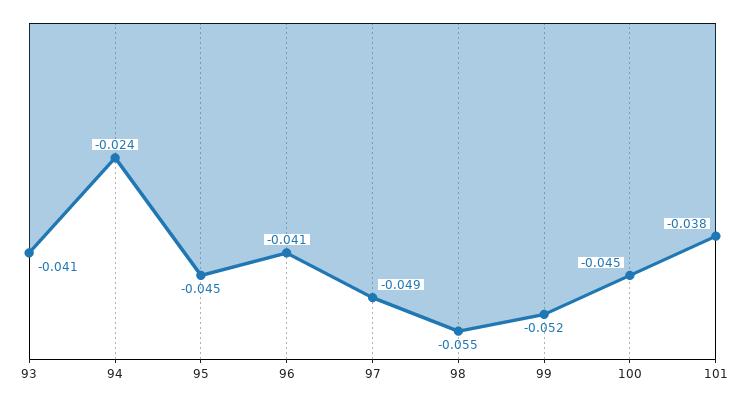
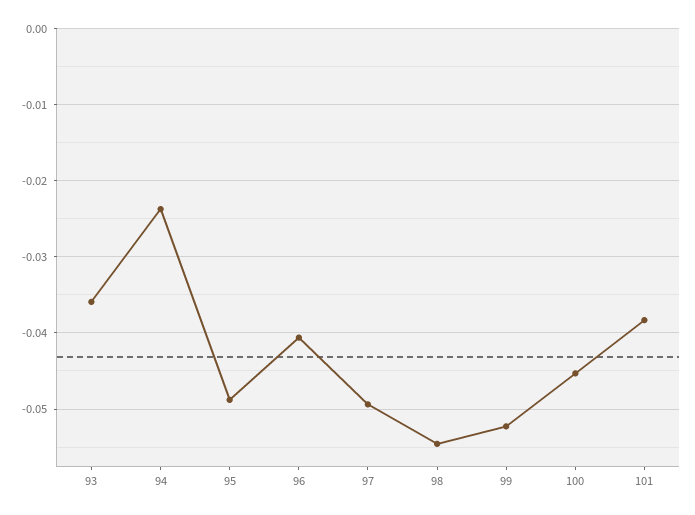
93: -0.041 -> -0.036
95: -0.045 -> -0.049

